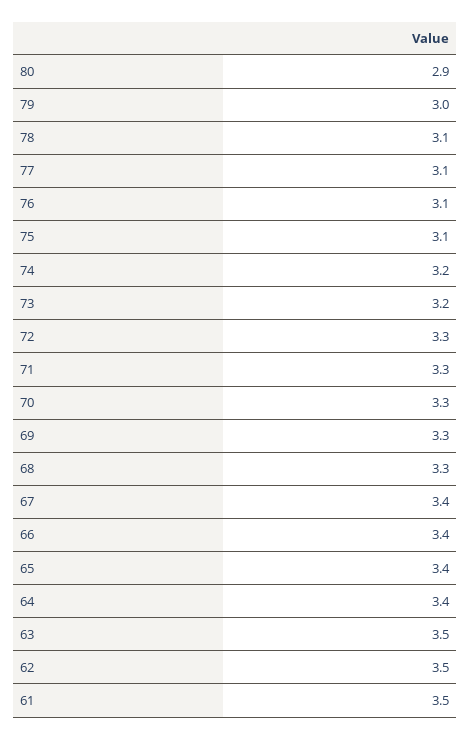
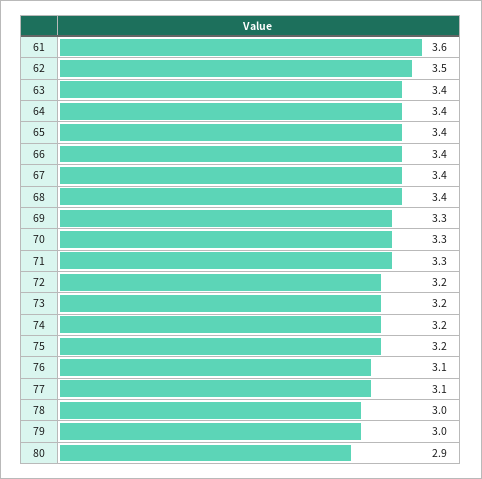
78: 3.1 -> 3
75: 3.1 -> 3.2
72: 3.3 -> 3.2
68: 3.3 -> 3.4
63: 3.5 -> 3.4
61: 3.5 -> 3.6

